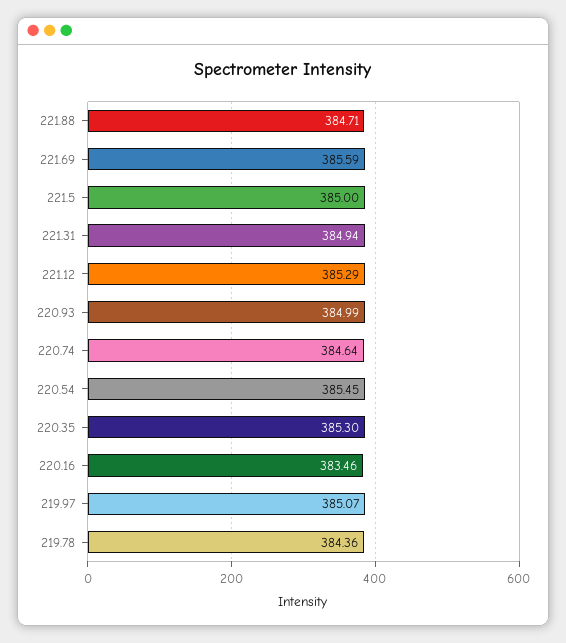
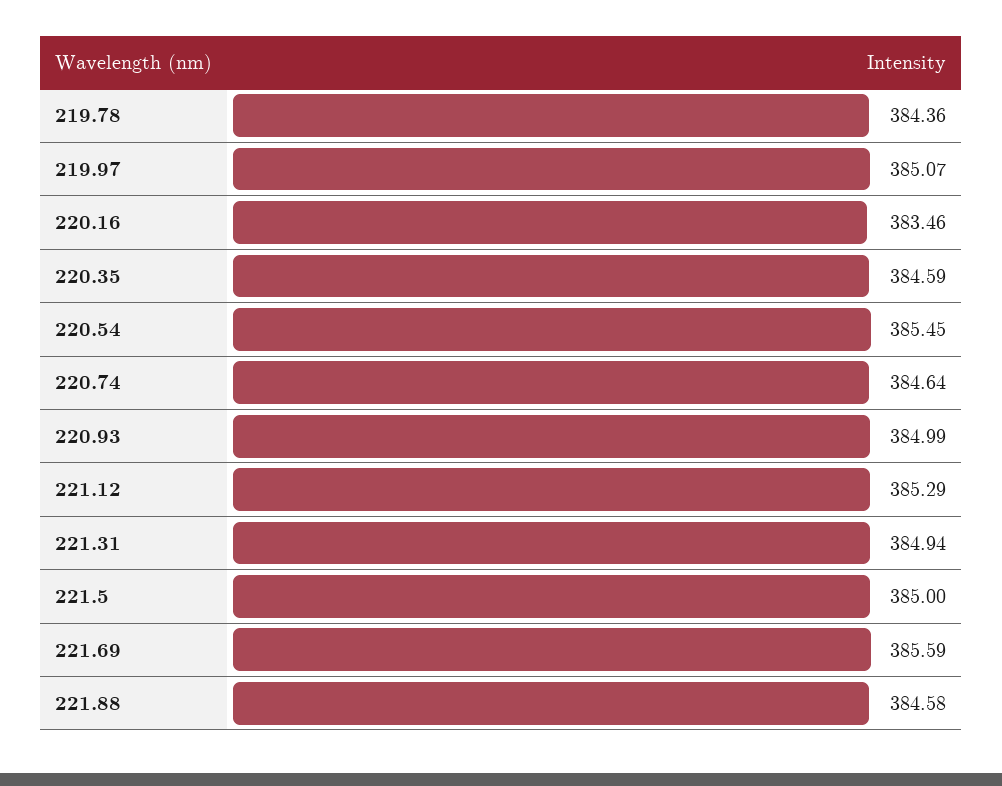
221.88: 384.71 -> 384.58
220.35: 385.3 -> 384.59

